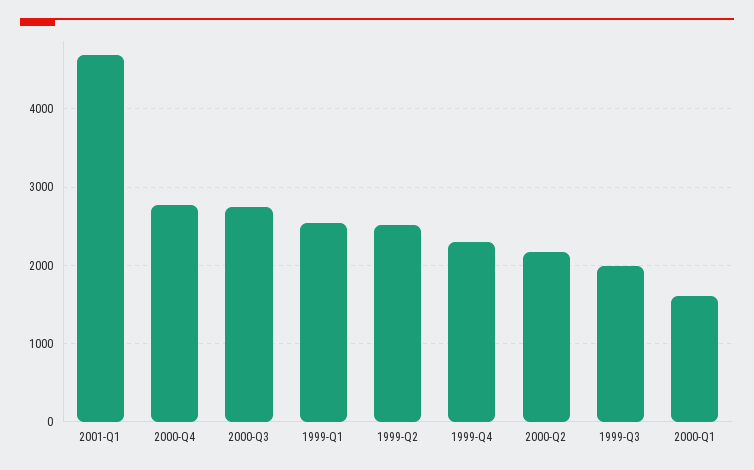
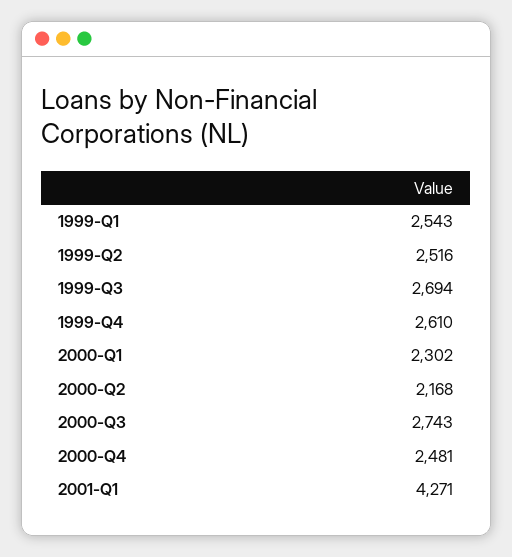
2001-Q1: 4700 -> 4271
2000-Q4: 2800 -> 2481
1999-Q4: 2300 -> 2610
1999-Q3: 2000 -> 2694
2000-Q1: 1600 -> 2302

